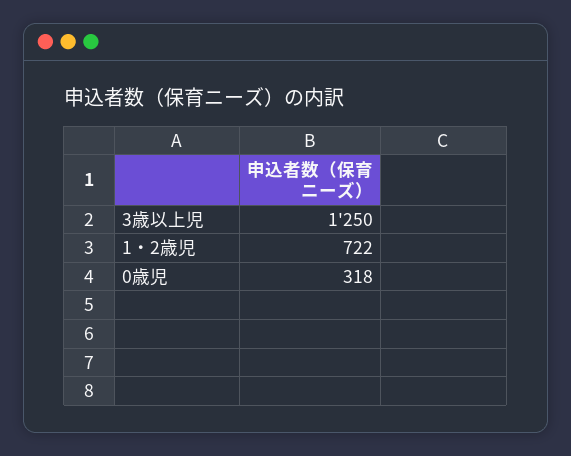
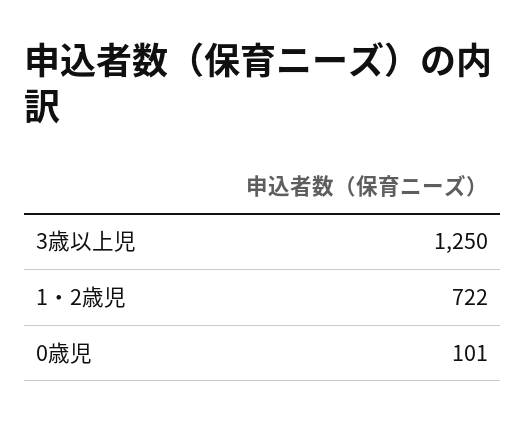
0歳児: 318 -> 101

